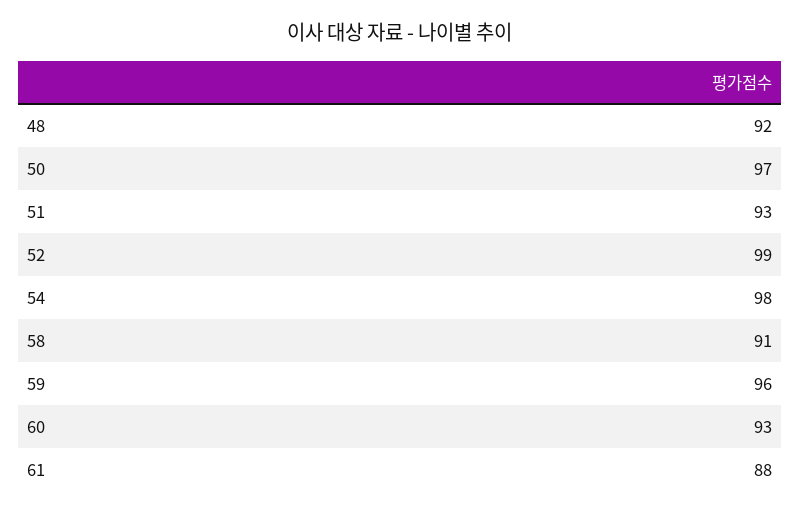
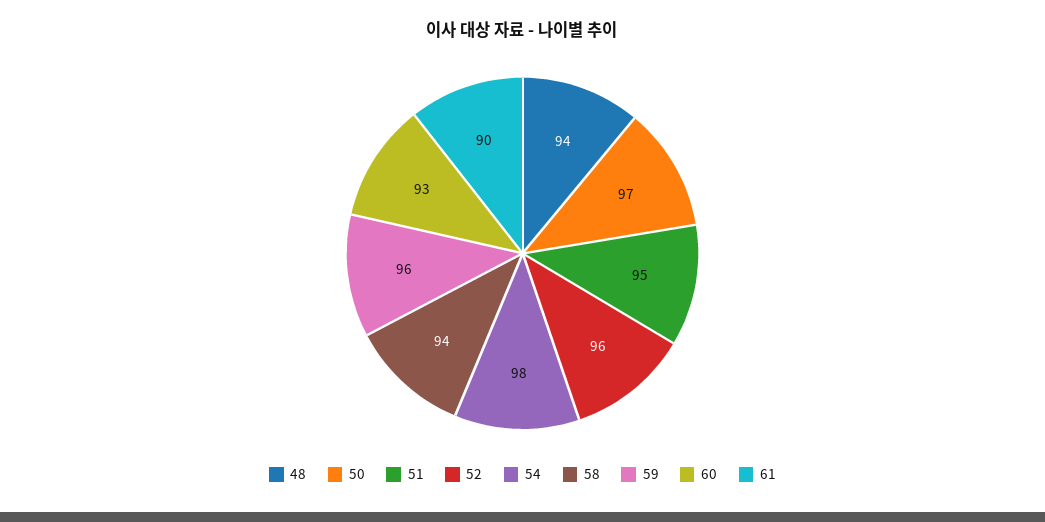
48: 92 -> 94
51: 93 -> 95
52: 99 -> 96
58: 91 -> 94
61: 88 -> 90

